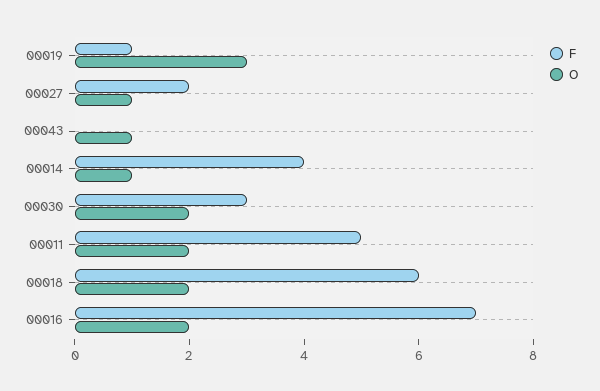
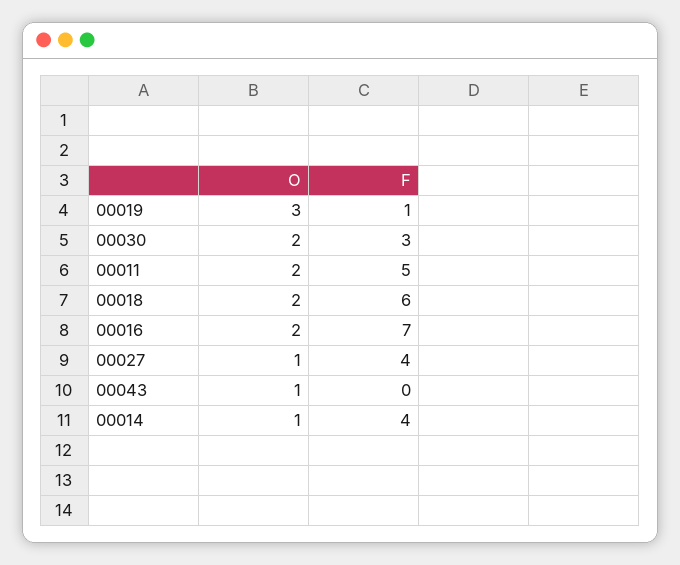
F, 00027: 2 -> 4

